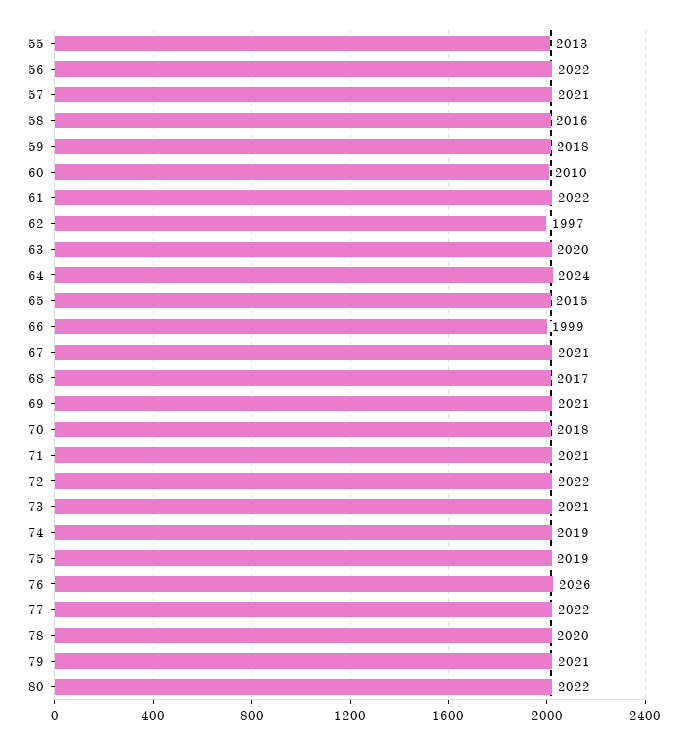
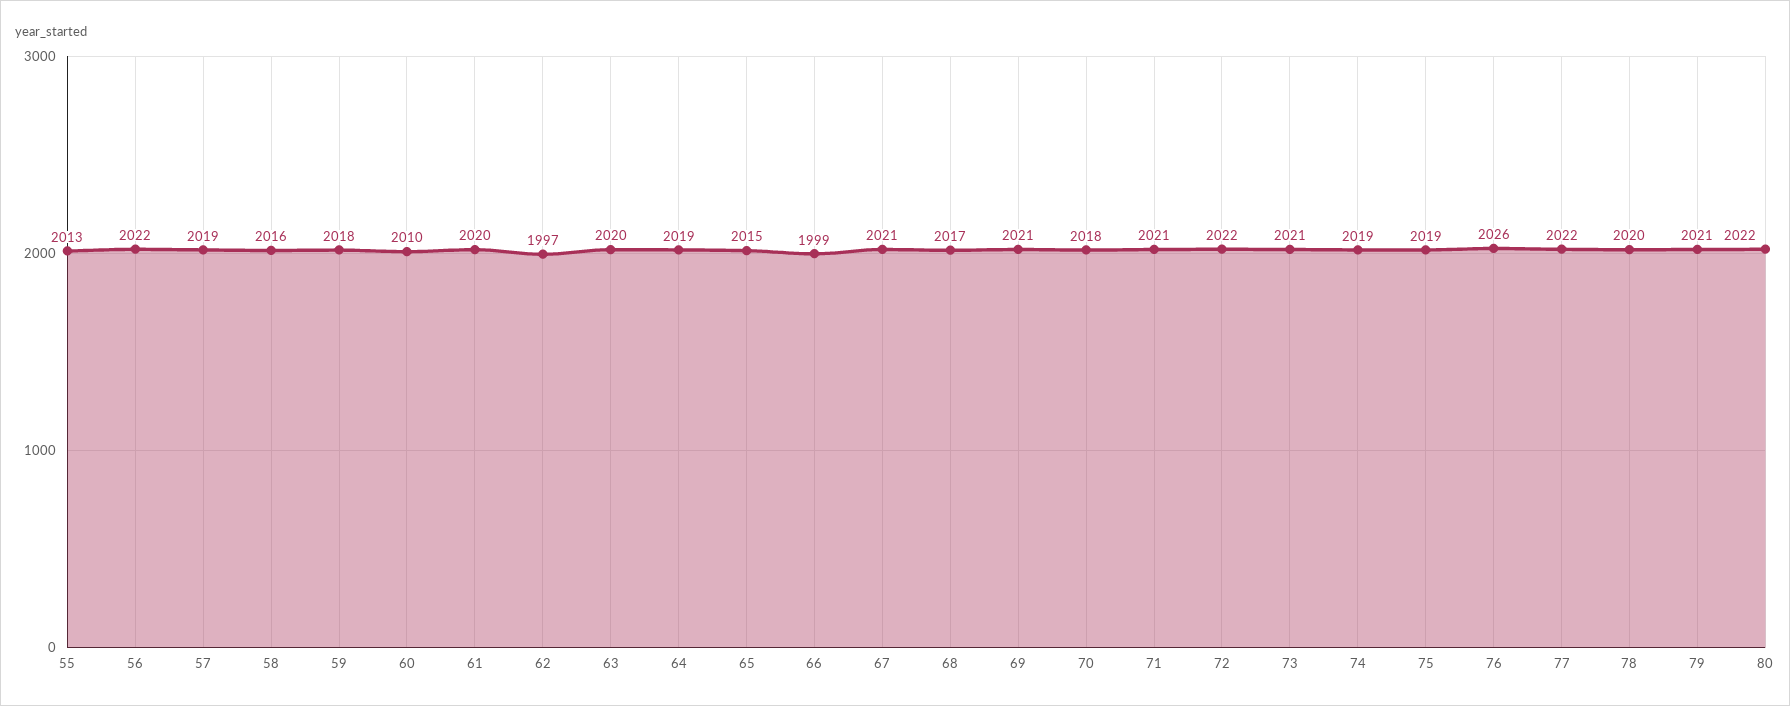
57: 2021 -> 2019
61: 2022 -> 2020
64: 2024 -> 2019

